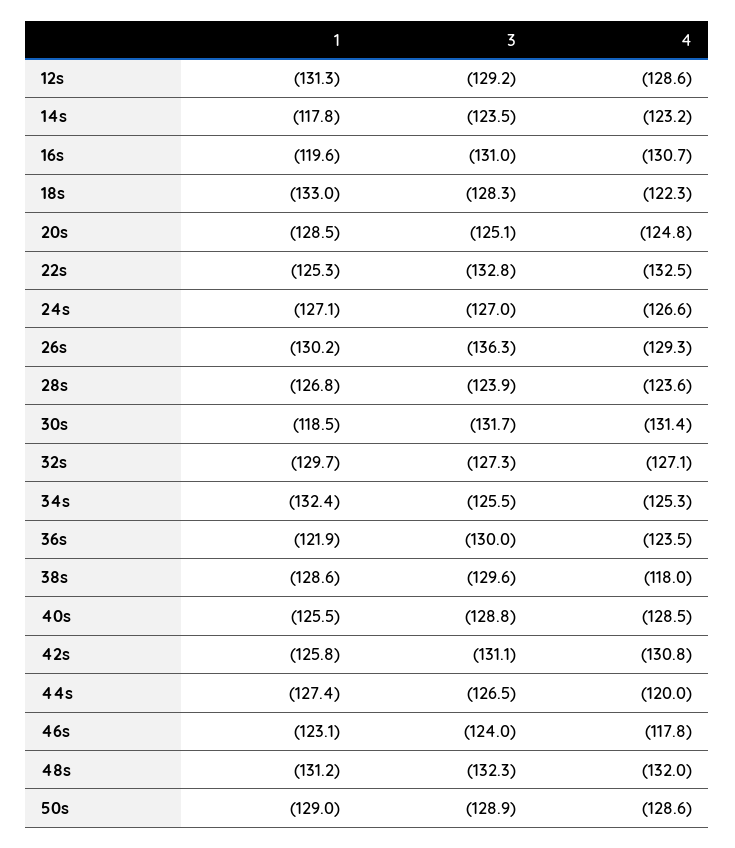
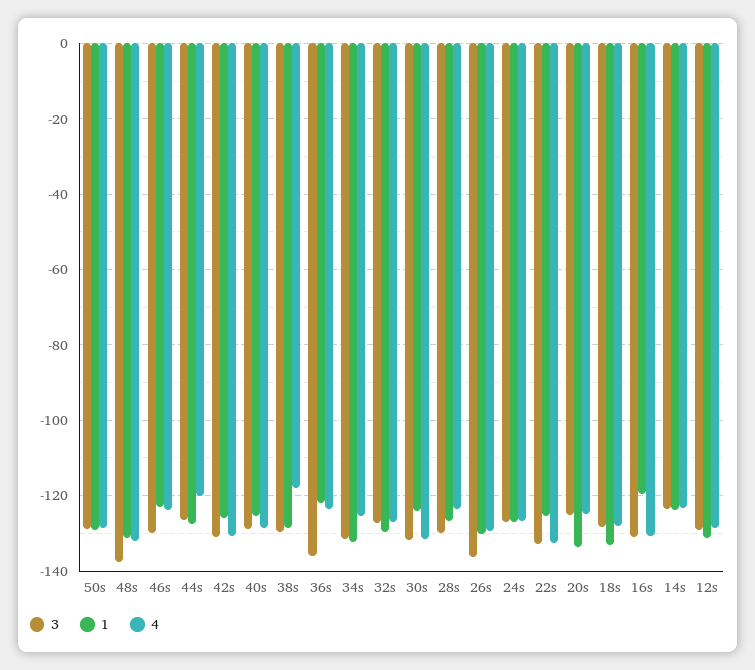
1, 14s: -117.8 -> -124
4, 18s: -122.3 -> -128
1, 20s: -128.5 -> -134
3, 28s: -123.9 -> -130
1, 30s: -118.5 -> -124
3, 34s: -125.5 -> -132
3, 36s: -130 -> -136
3, 46s: -124 -> -130
4, 46s: -117.8 -> -124
3, 48s: -132.3 -> -138

